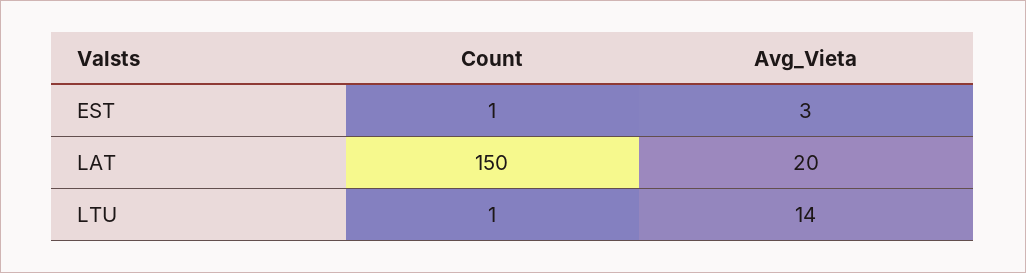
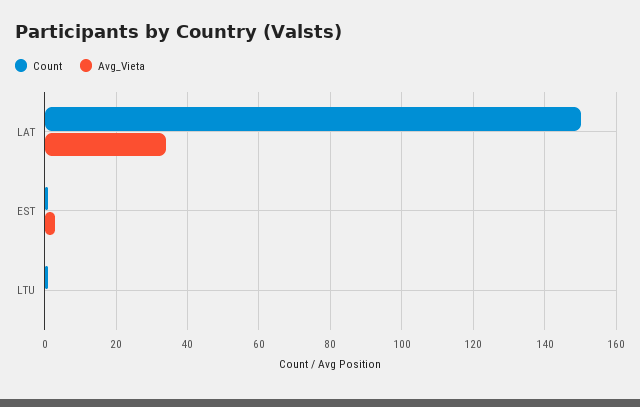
Avg_Vieta, LAT: 20 -> 35
Avg_Vieta, LTU: 14 -> 0

